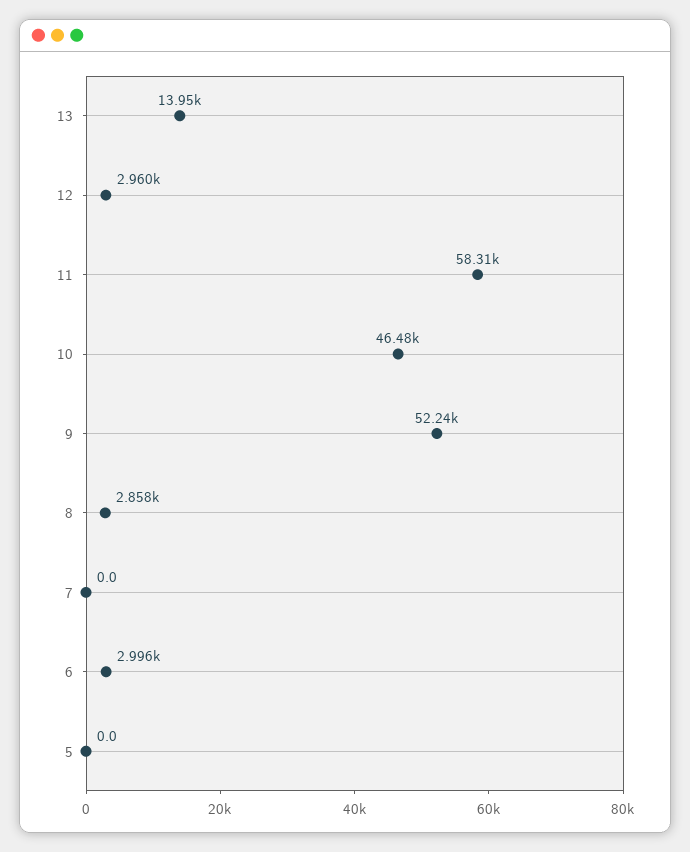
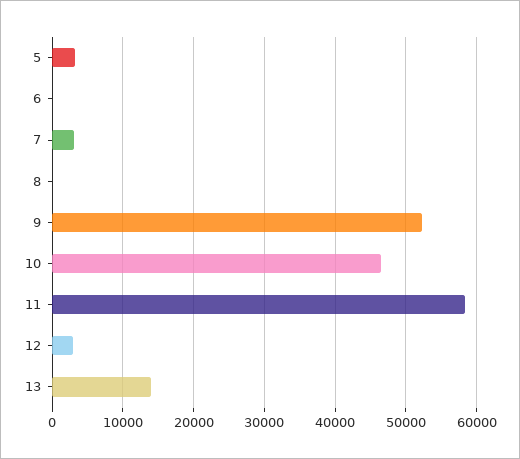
8: 2858 -> 0
7: 0 -> 3000
6: 2996 -> 0
5: 0 -> 3000

